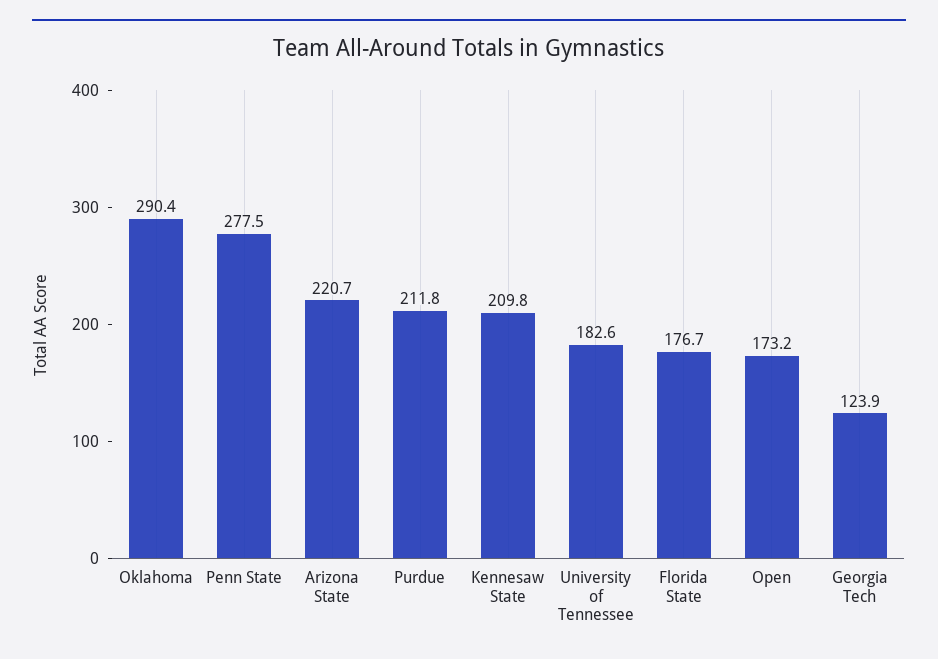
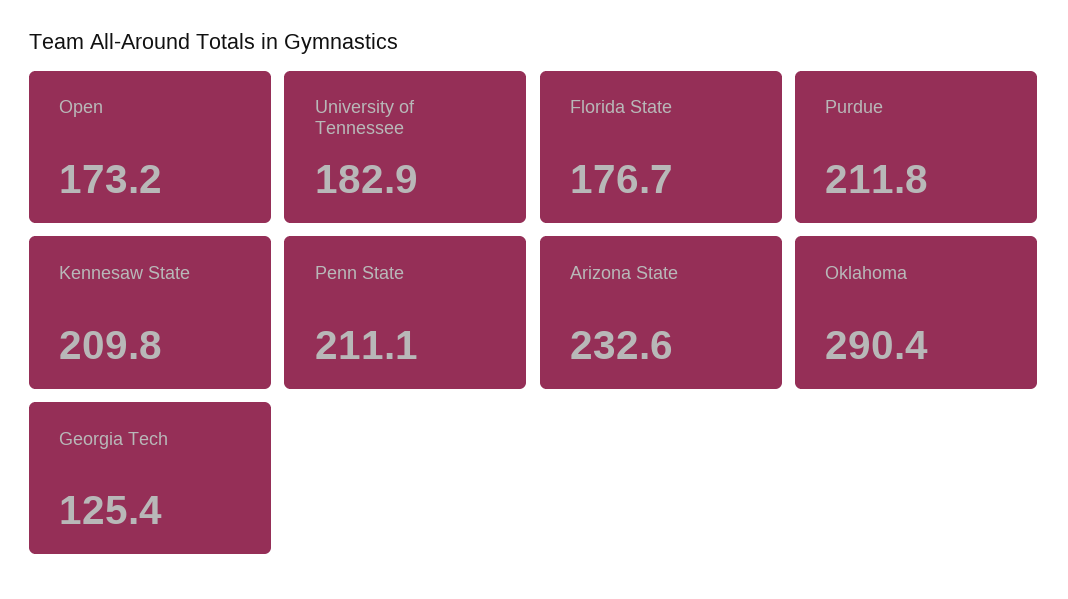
Penn State: 277.5 -> 211.1
Arizona State: 220.7 -> 232.6
University of Tennessee: 182.6 -> 182.9
Georgia Tech: 123.9 -> 125.4

